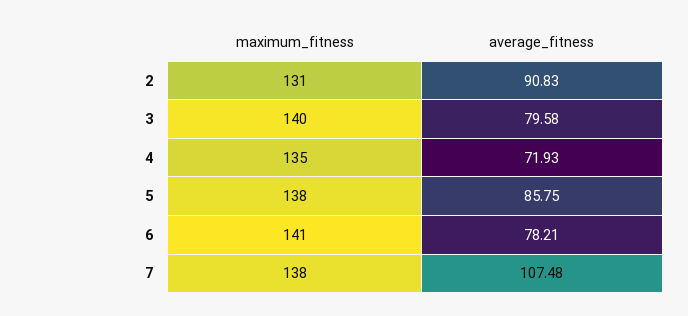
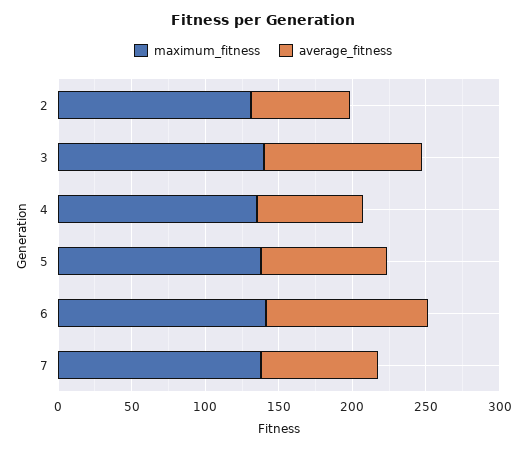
average_fitness, 2: 90.83 -> 70
average_fitness, 3: 79.58 -> 110
average_fitness, 6: 78.21 -> 110
average_fitness, 7: 107.48 -> 80

